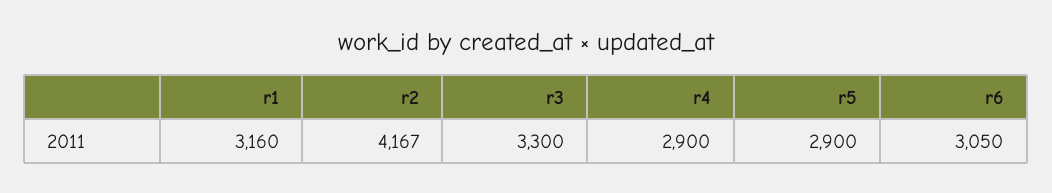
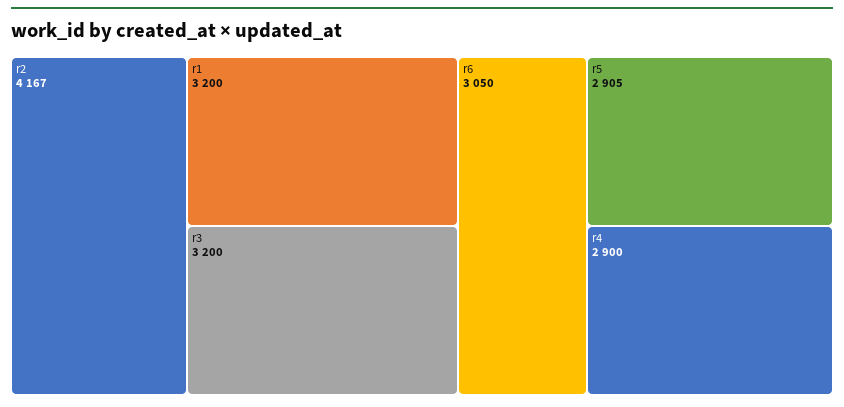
r1: 3160 -> 3200
r3: 3300 -> 3200
r5: 2900 -> 2905

